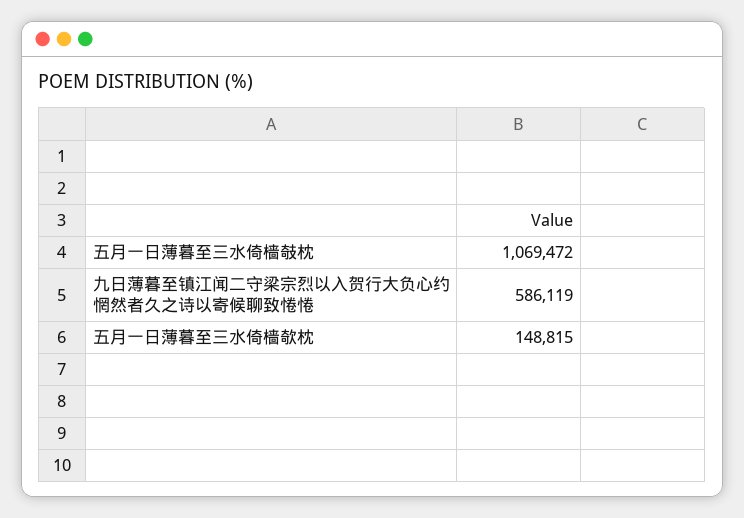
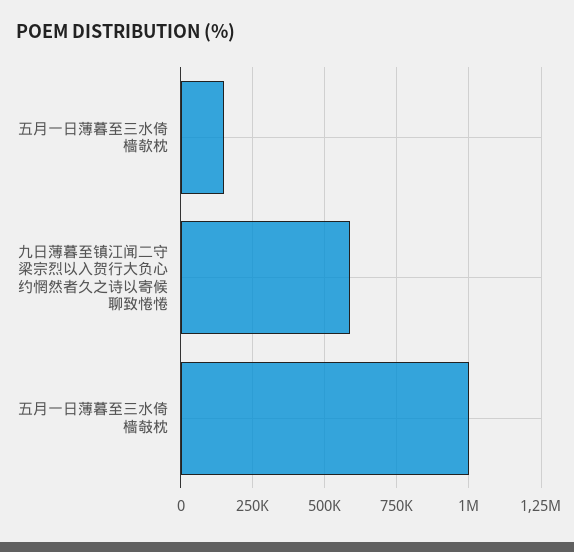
五月一日薄暮至三水倚樯攲枕: 1069472 -> 1000000

